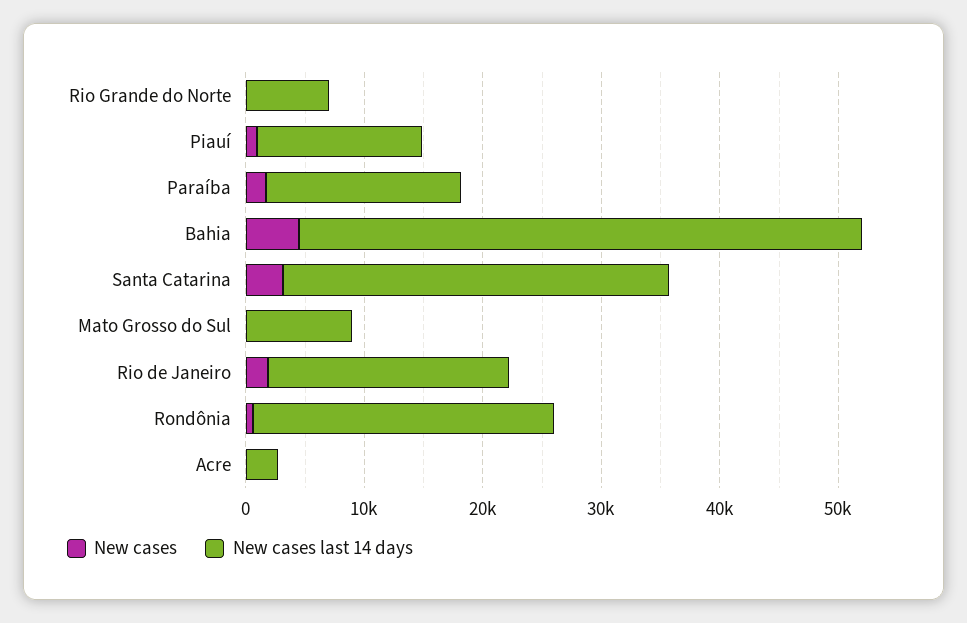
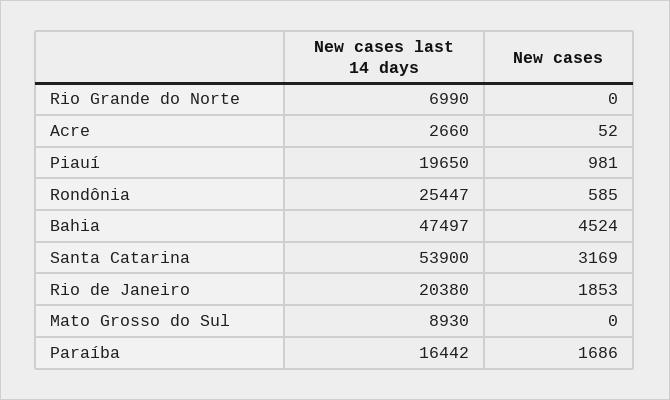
New cases last 14 days, Piauí: 14000 -> 19650
New cases last 14 days, Santa Catarina: 32000 -> 53900

